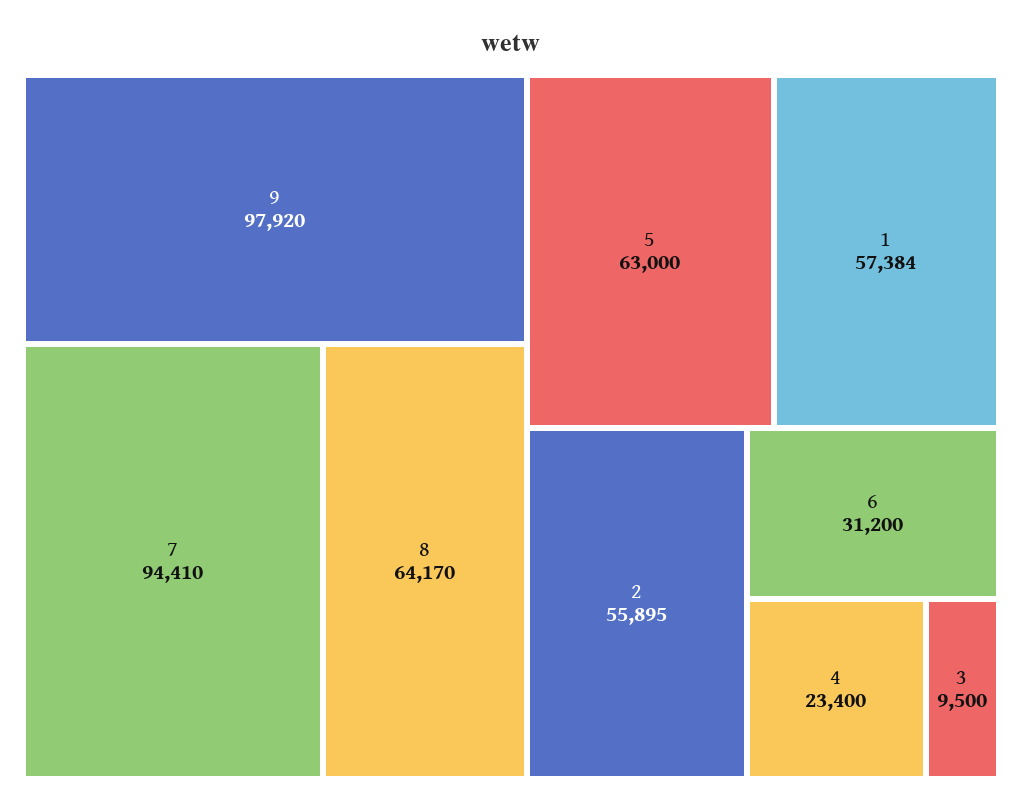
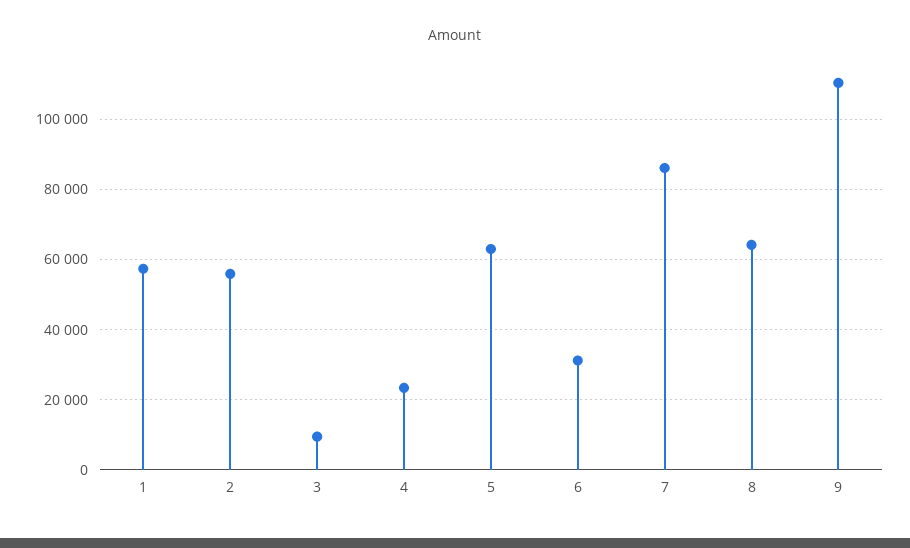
9: 97920 -> 110000
7: 94410 -> 86000

